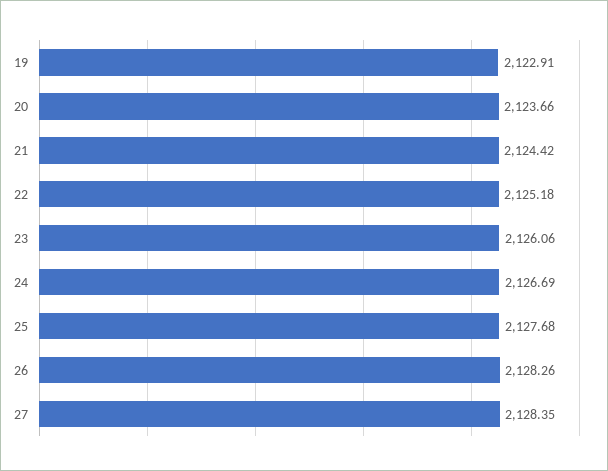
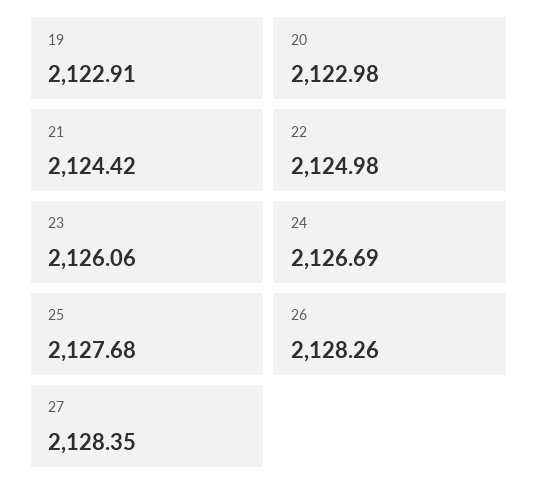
20: 2123.66 -> 2122.98
22: 2125.18 -> 2124.98

